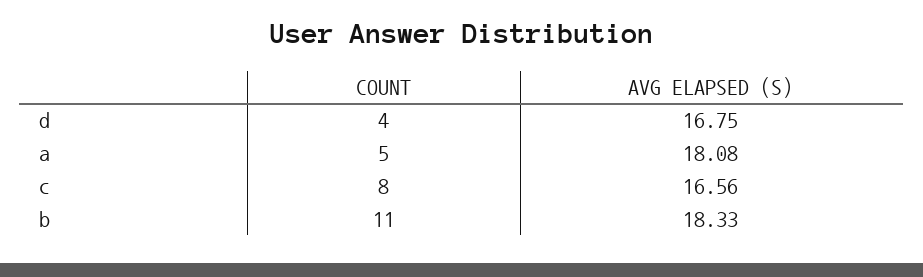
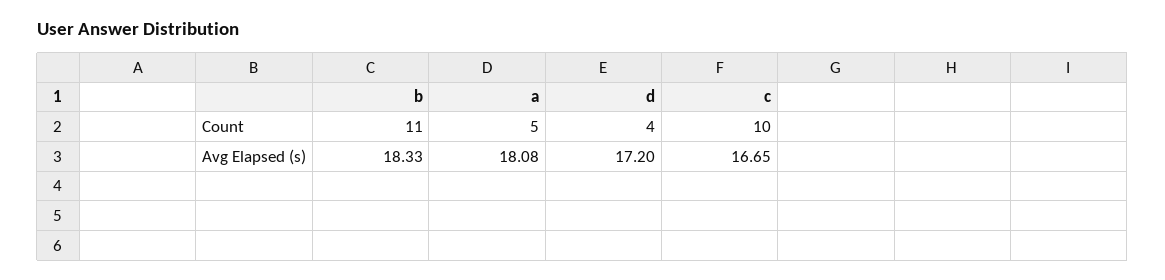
AVG ELAPSED (S), d: 16.75 -> 17.2
COUNT, c: 8 -> 10
AVG ELAPSED (S), c: 16.56 -> 16.65

